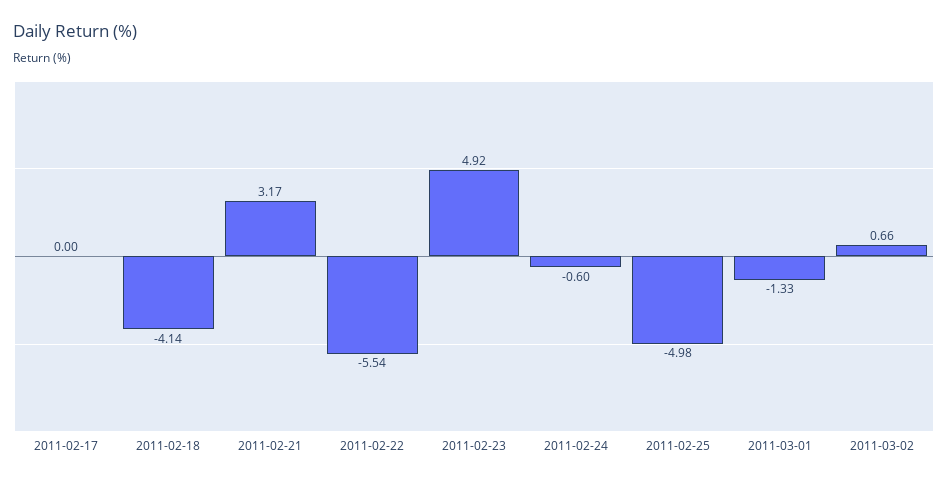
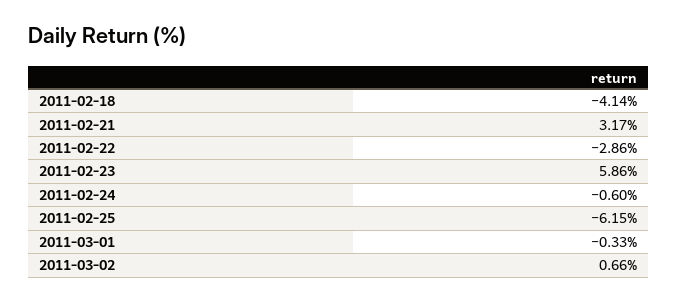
2011-02-17: 0 -> none
2011-02-22: -5.54 -> -2.86
2011-02-23: 4.92 -> 5.86
2011-02-25: -4.98 -> -6.15
2011-03-01: -1.33 -> -0.33

